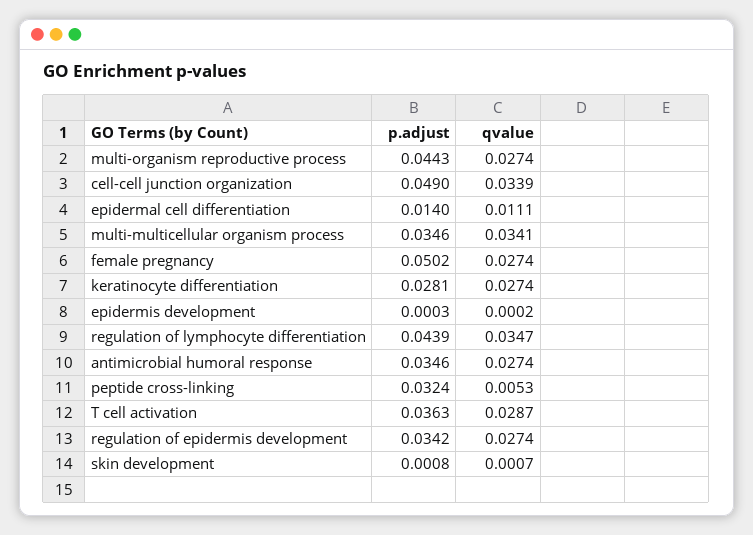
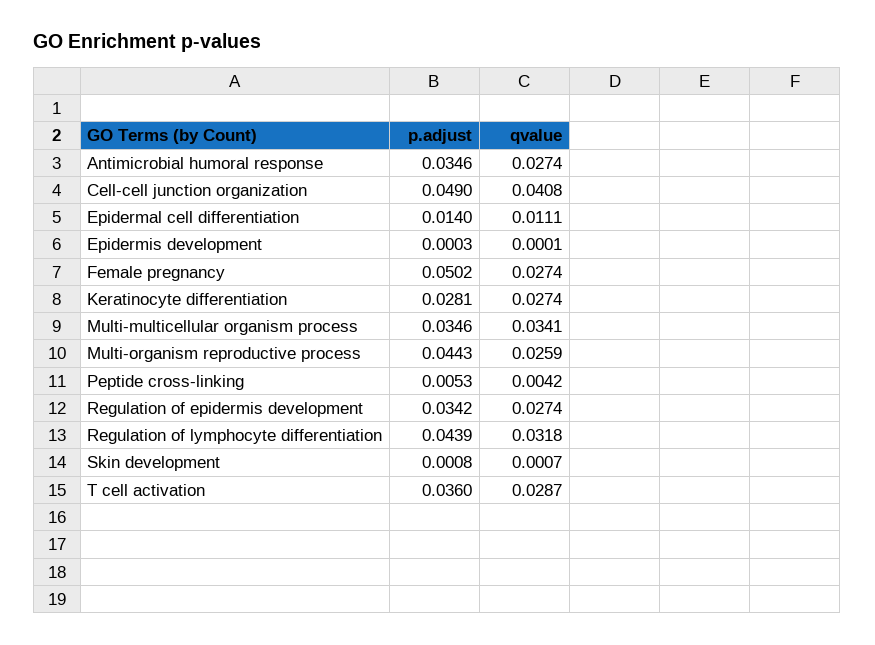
qvalue, multi-organism reproductive process: 0.0274 -> 0.0259
qvalue, cell-cell junction organization: 0.0339 -> 0.0408
qvalue, epidermis development: 0.0002 -> 0.0001
qvalue, regulation of lymphocyte differentiation: 0.0347 -> 0.0318
p.adjust, peptide cross-linking: 0.0324 -> 0.0053
qvalue, peptide cross-linking: 0.0053 -> 0.0042
p.adjust, T cell activation: 0.0363 -> 0.036

